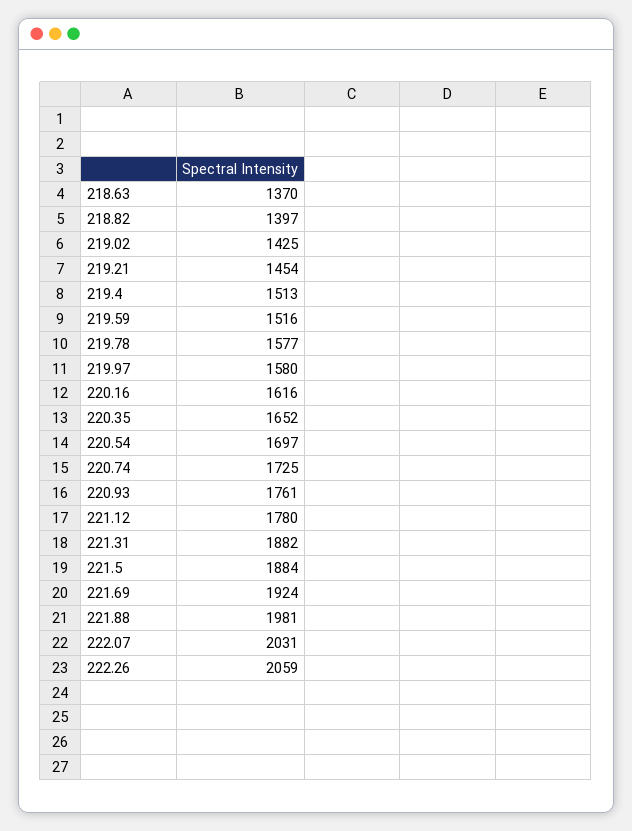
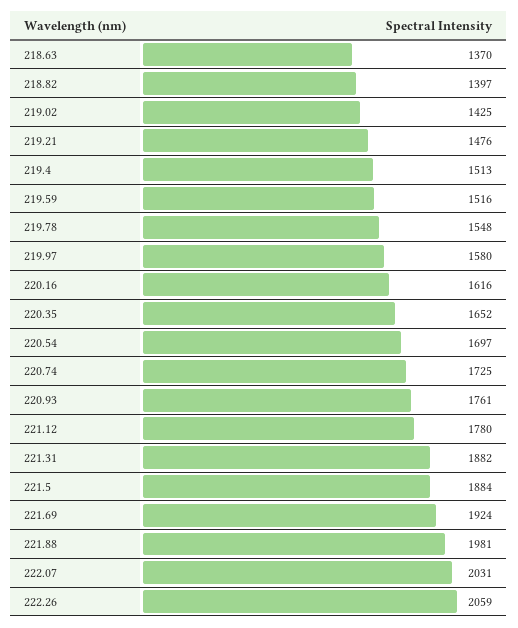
219.21: 1454 -> 1476
219.78: 1577 -> 1548

